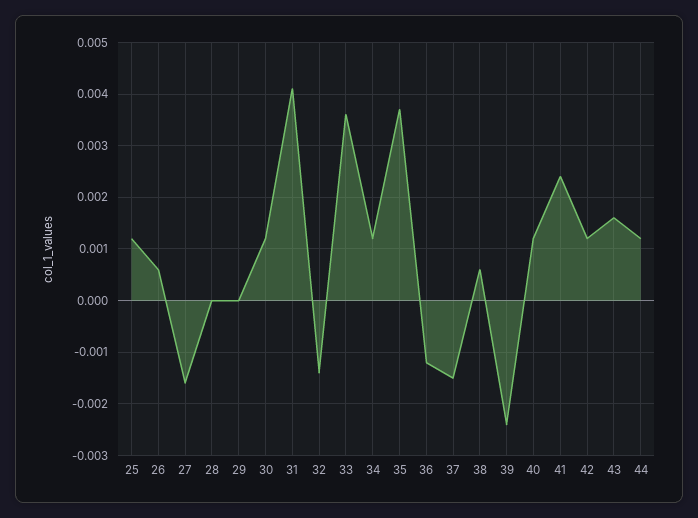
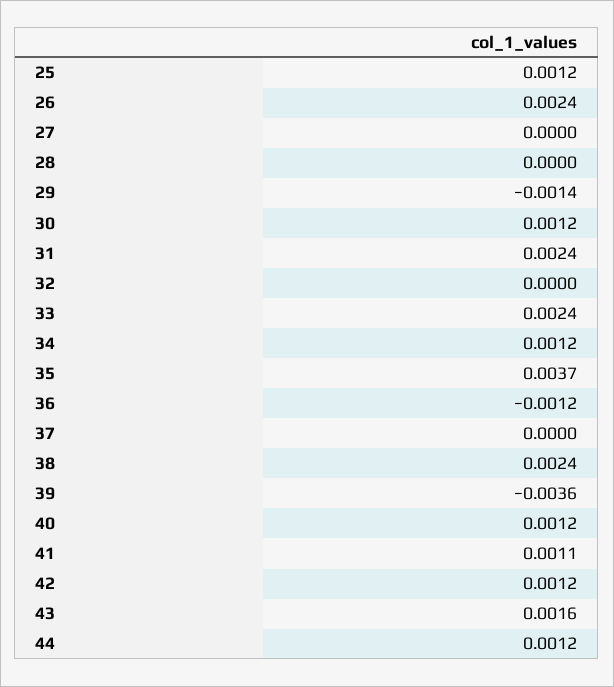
26: 0.0005 -> 0.0024
27: -0.0015 -> 0
29: 0 -> -0.0014
31: 0.004 -> 0.0024
32: -0.0015 -> 0
33: 0.0035 -> 0.0024
37: -0.0015 -> 0
38: 0.0005 -> 0.0024
39: -0.0025 -> -0.0036
41: 0.0025 -> 0.0011

